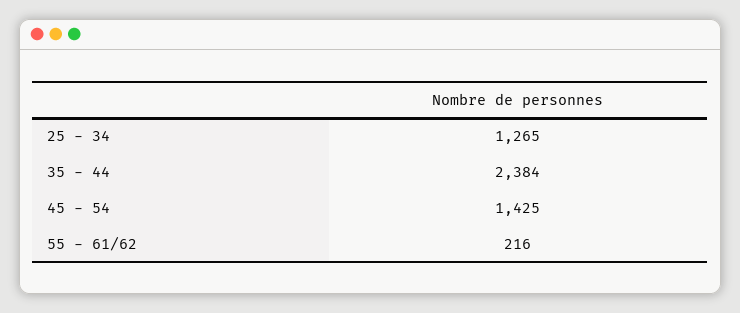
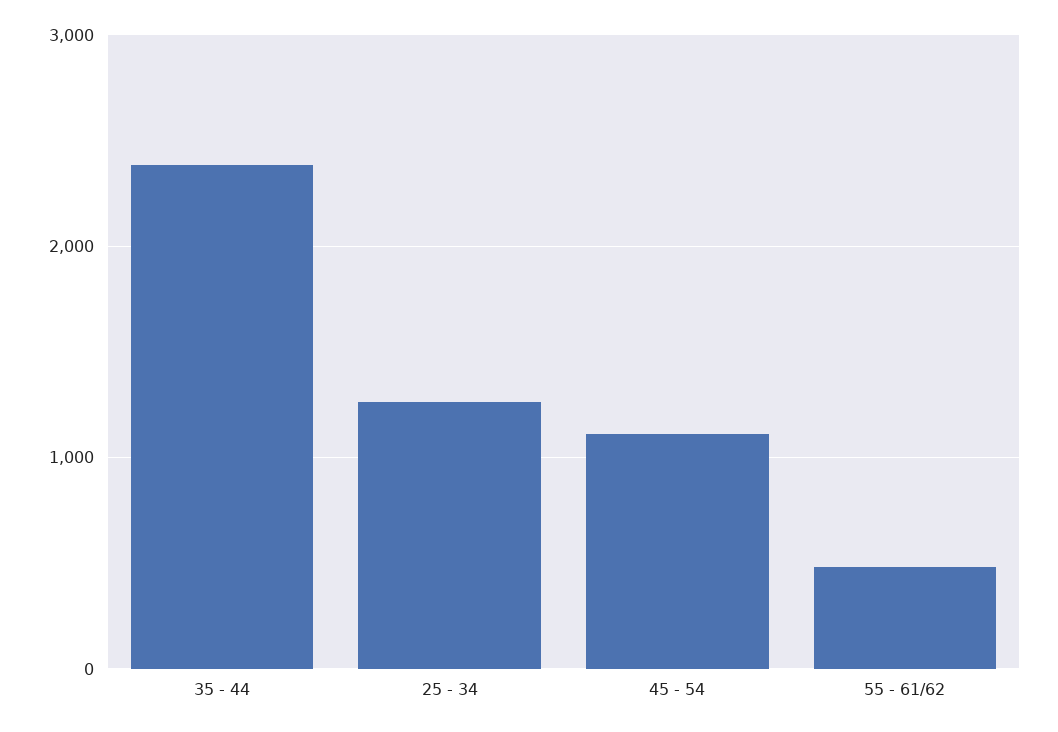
45 - 54: 1425 -> 1100
55 - 61/62: 216 -> 500

